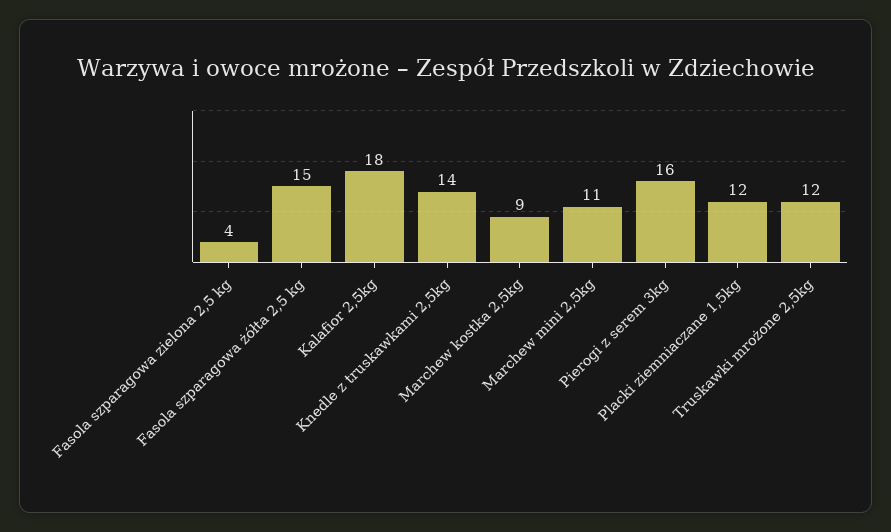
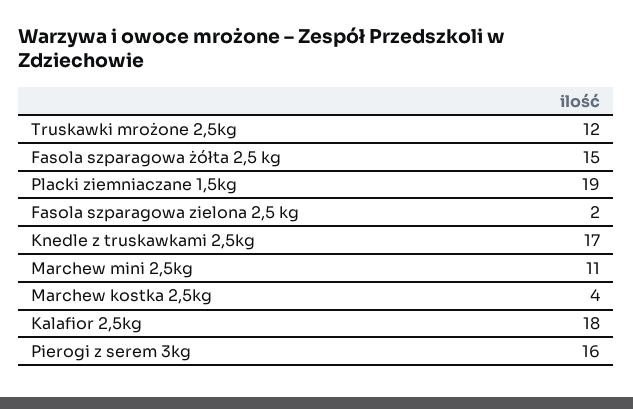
Fasola szparagowa zielona 2,5 kg: 4 -> 2
Knedle z truskawkami 2,5kg: 14 -> 17
Marchew kostka 2,5kg: 9 -> 4
Placki ziemniaczane 1,5kg: 12 -> 19

